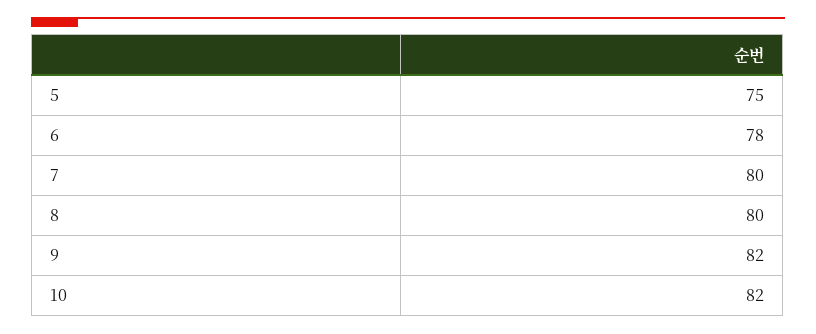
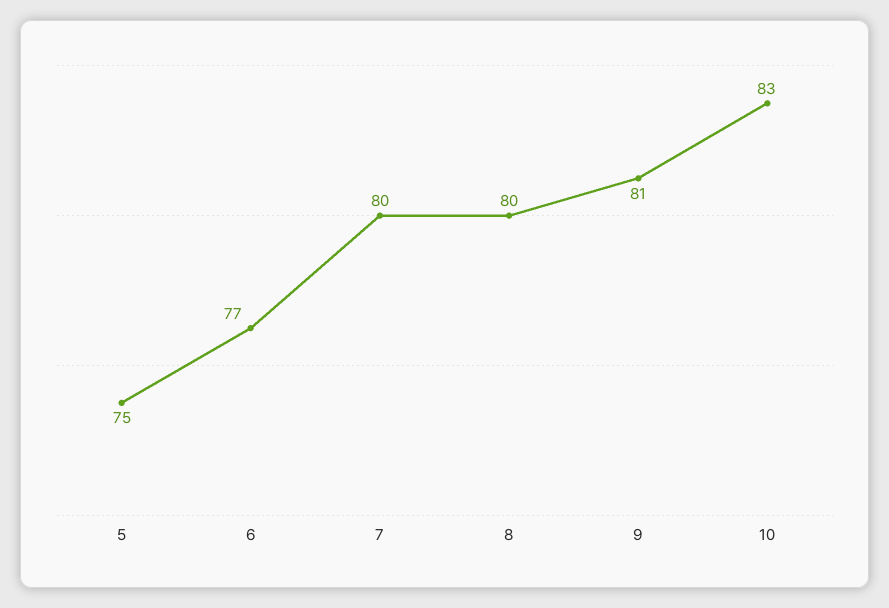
6: 78 -> 77
9: 82 -> 81
10: 82 -> 83

